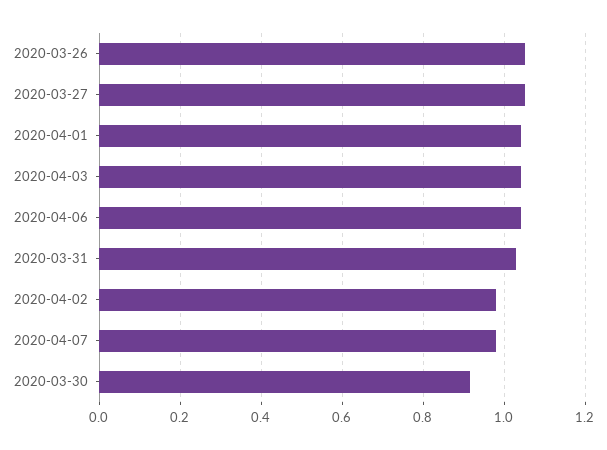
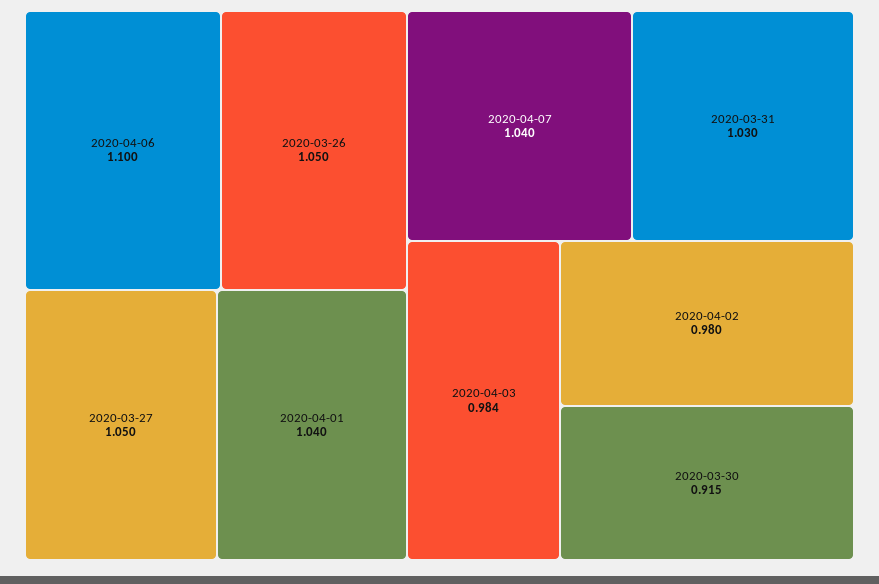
2020-04-03: 1.04 -> 0.984
2020-04-06: 1.04 -> 1.1
2020-04-07: 0.98 -> 1.04

